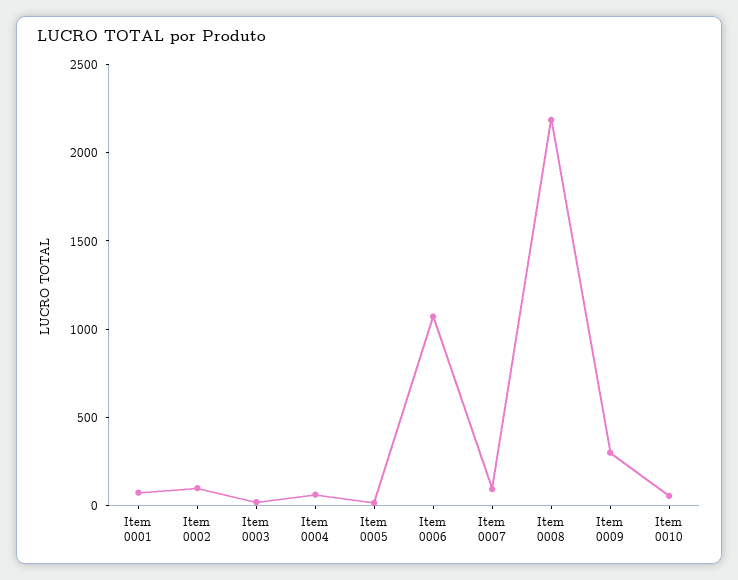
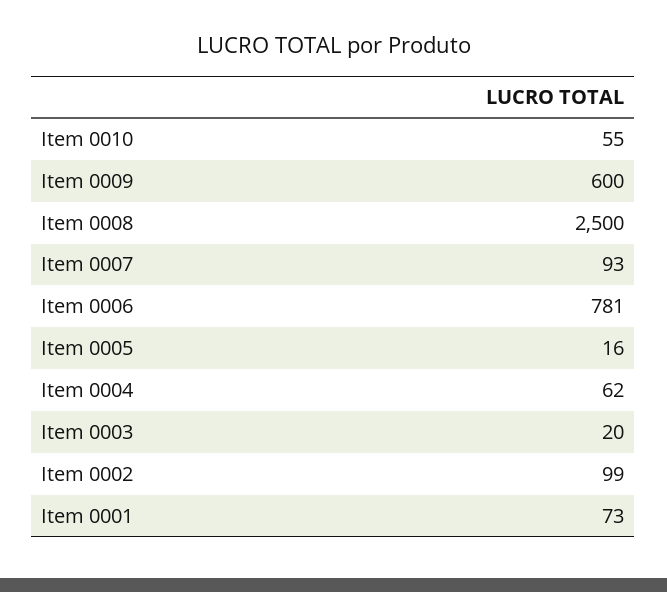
Item 0006: 1100 -> 781
Item 0008: 2200 -> 2500
Item 0009: 300 -> 600

